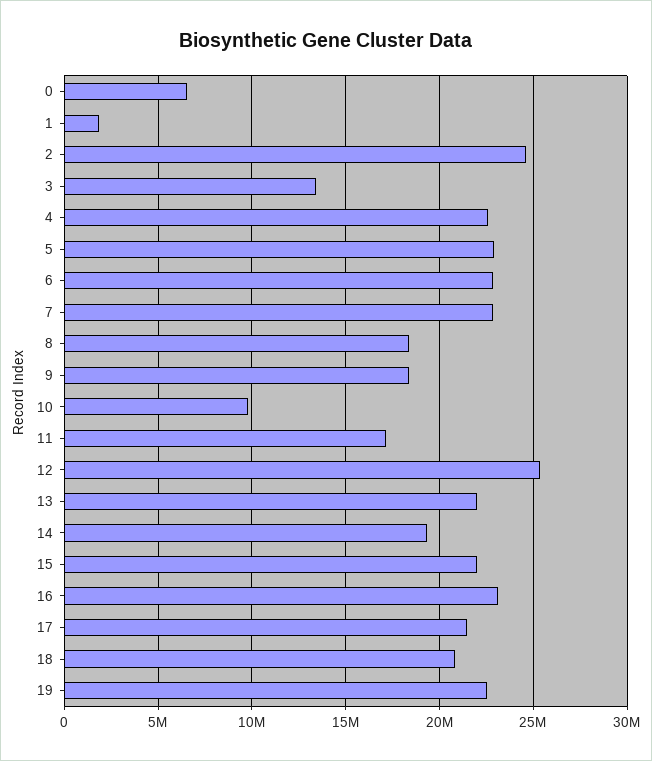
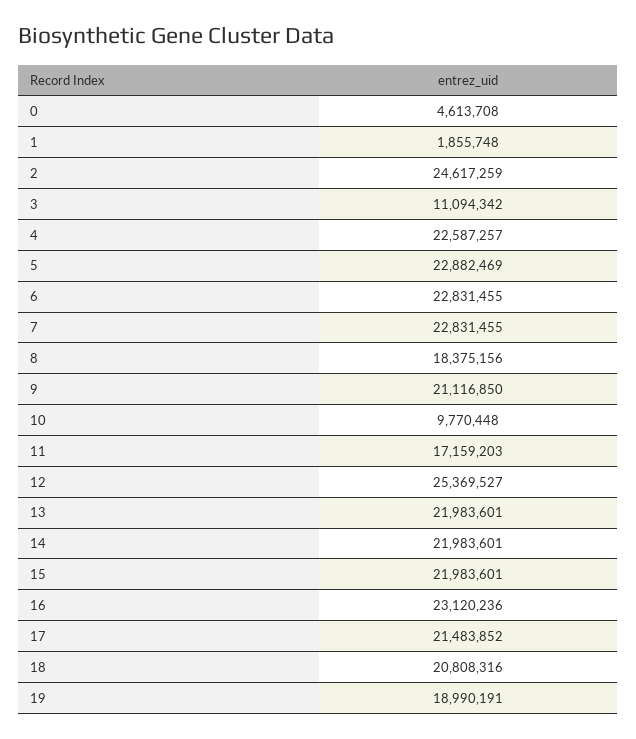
0: 6500000 -> 4613708
3: 13500000 -> 11094342
9: 18500000 -> 21116850
14: 19500000 -> 21983601
19: 22500000 -> 18990191

